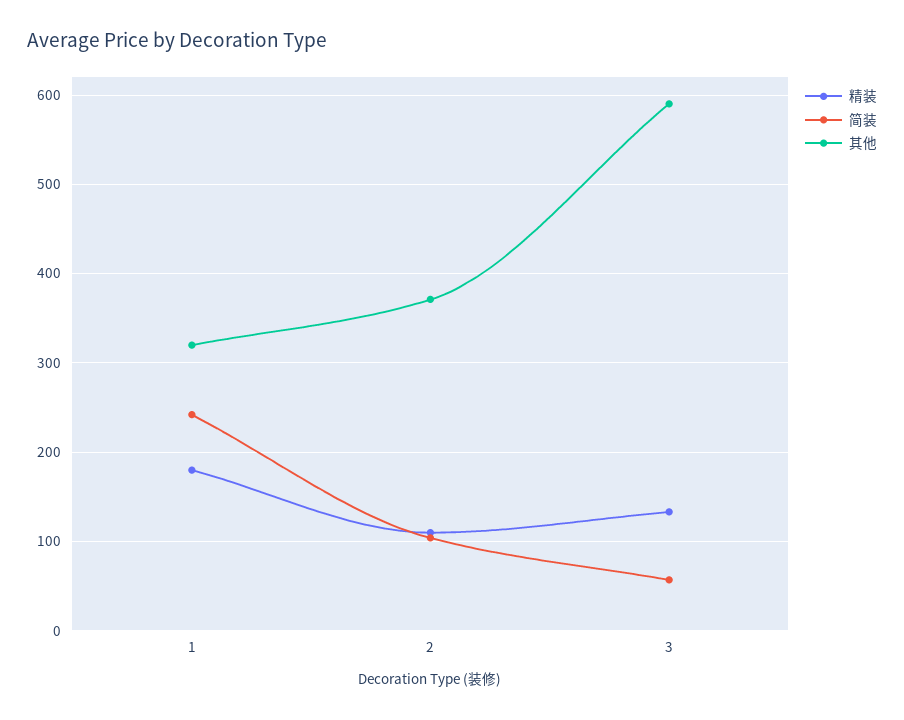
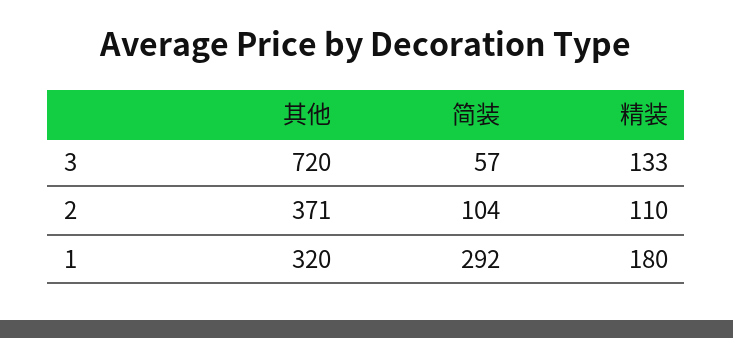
简装, 1: 240 -> 292
其他, 3: 590 -> 720

